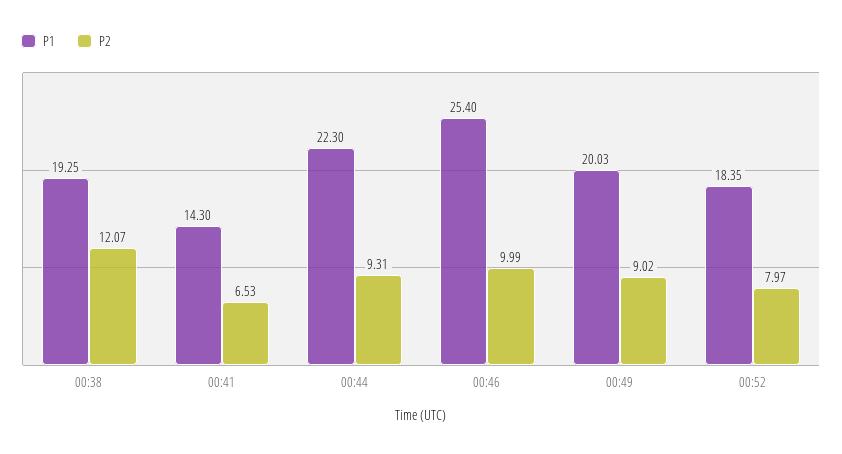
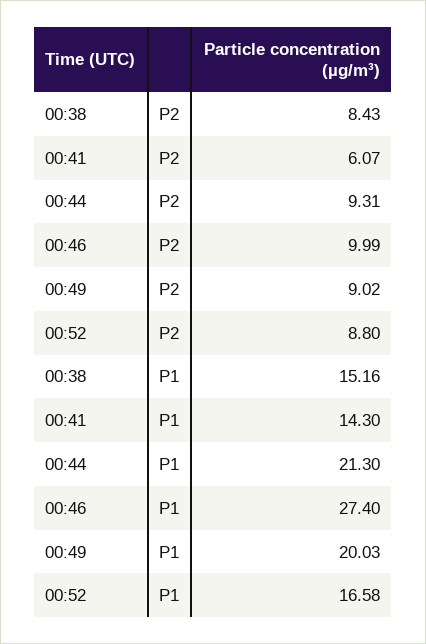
P1, 00:38: 19.25 -> 15.16
P2, 00:38: 12.07 -> 8.43
P2, 00:41: 6.53 -> 6.07
P1, 00:44: 22.3 -> 21.3
P1, 00:46: 25.4 -> 27.4
P1, 00:52: 18.35 -> 16.58
P2, 00:52: 7.97 -> 8.8

